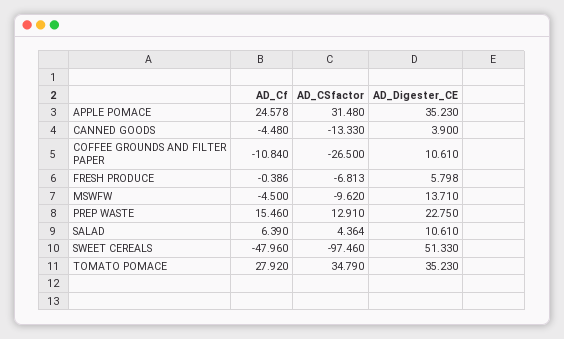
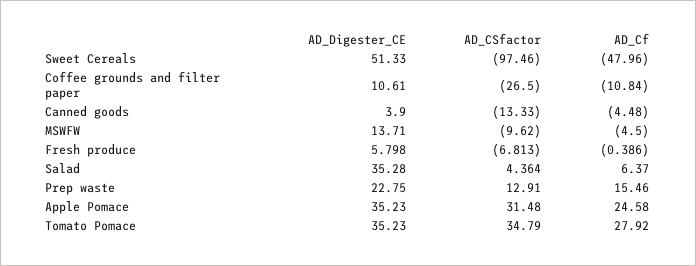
AD_Cf, APPLE POMACE: 24.578 -> 24.58
AD_Cf, SALAD: 6.39 -> 6.37
AD_Digester_CE, SALAD: 10.61 -> 35.28

